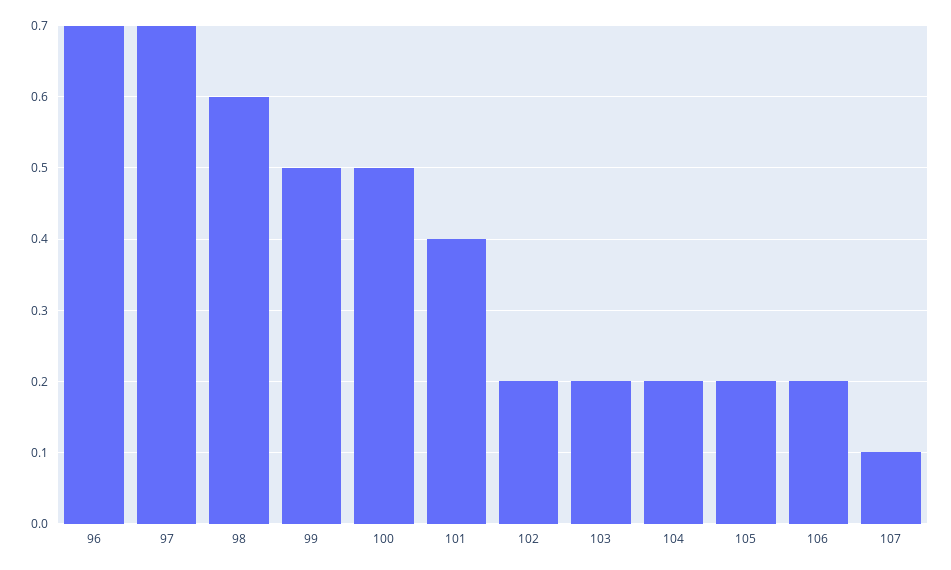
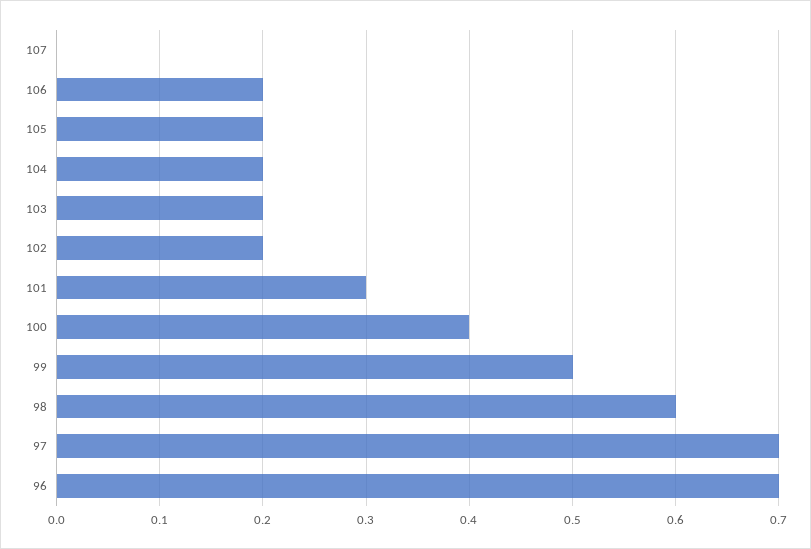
100: 0.5 -> 0.4
101: 0.4 -> 0.3
107: 0.1 -> 0

